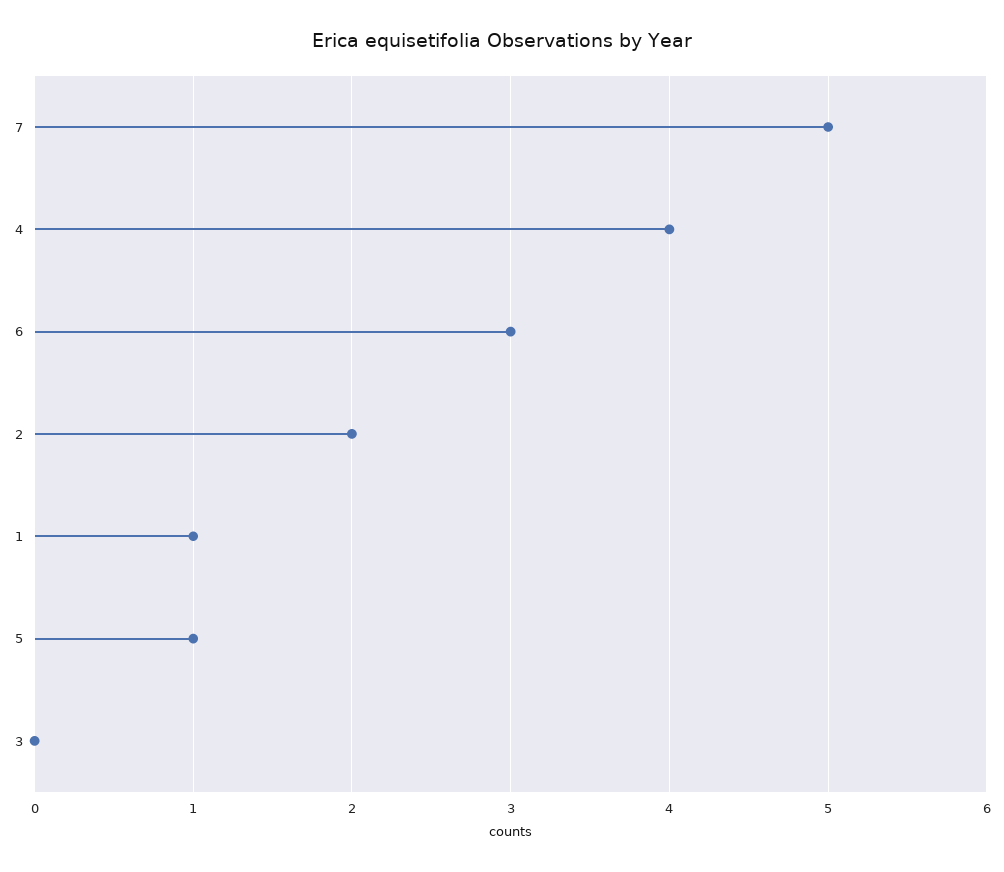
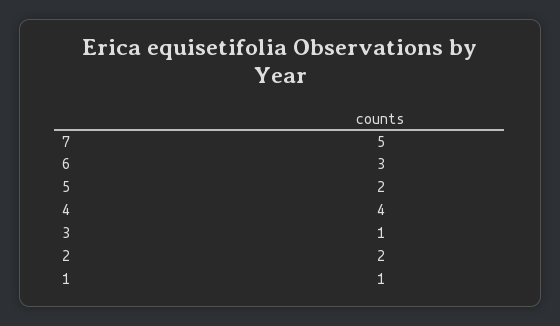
5: 1 -> 2
3: 0 -> 1

